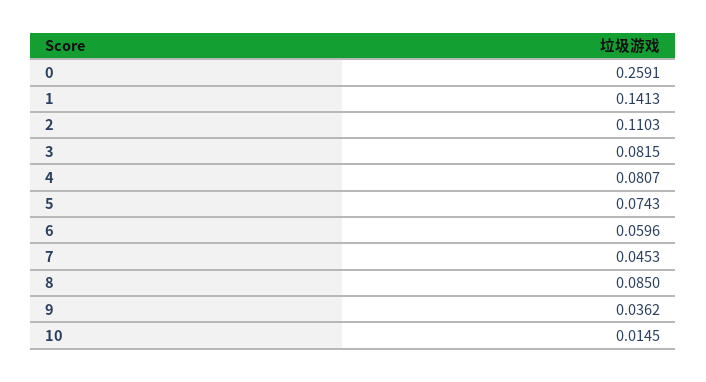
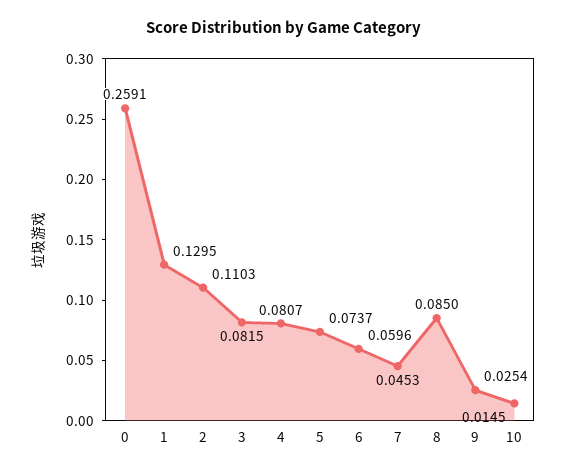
1: 0.1413 -> 0.1295
5: 0.0743 -> 0.0737
9: 0.0362 -> 0.0254

